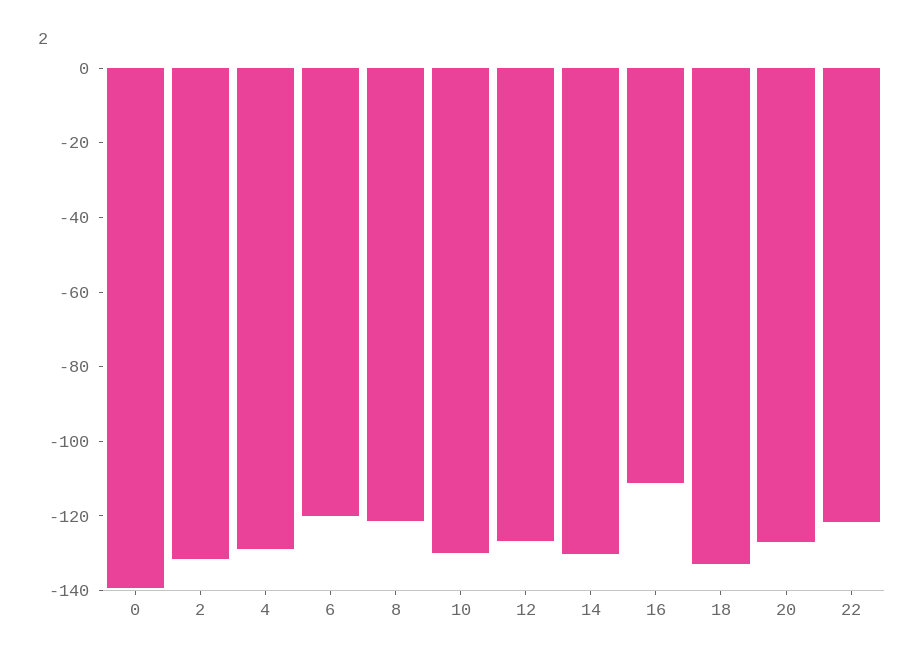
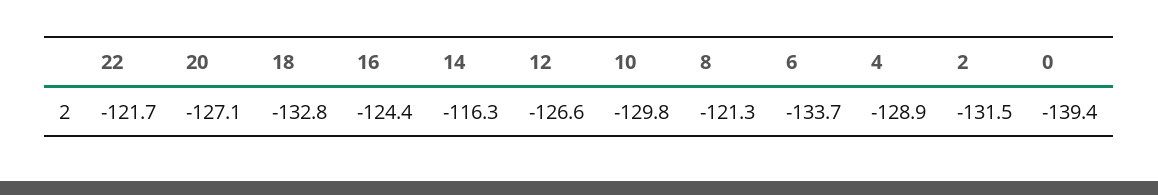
6: -120 -> -133.7
14: -130 -> -116.3
16: -110 -> -124.4

